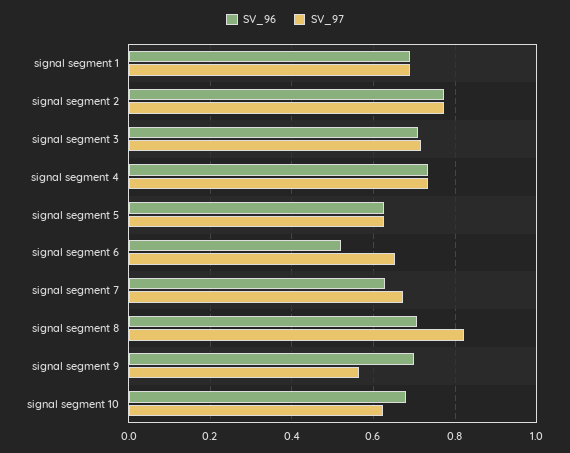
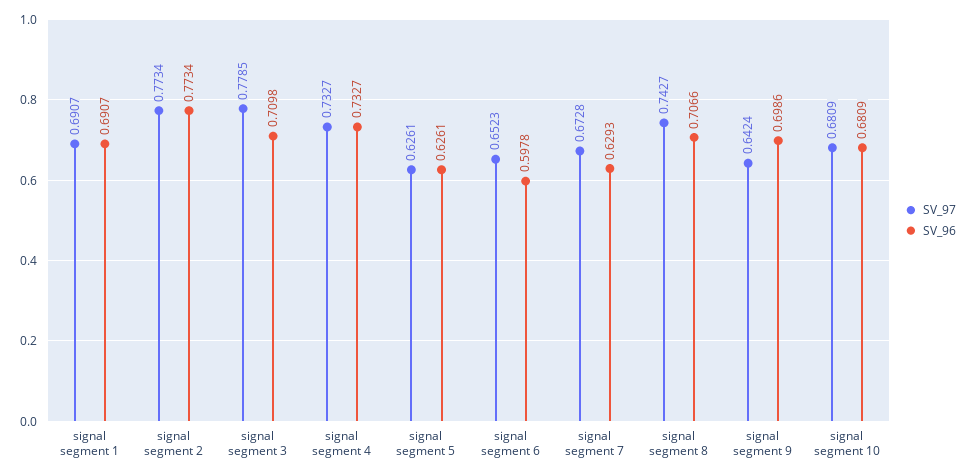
SV_97, signal segment 3: 0.72 -> 0.7785
SV_96, signal segment 6: 0.52 -> 0.5978
SV_97, signal segment 8: 0.82 -> 0.7427
SV_97, signal segment 9: 0.56 -> 0.6424
SV_97, signal segment 10: 0.62 -> 0.6809

